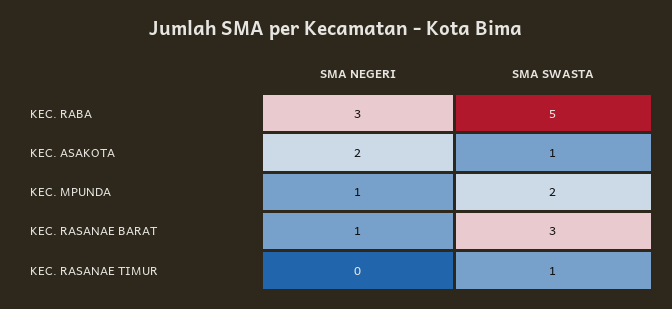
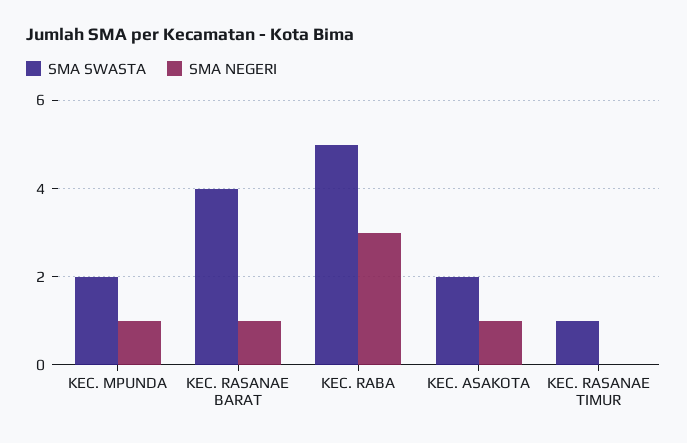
SMA NEGERI, KEC. ASAKOTA: 2 -> 1
SMA SWASTA, KEC. ASAKOTA: 1 -> 2
SMA SWASTA, KEC. RASANAE BARAT: 3 -> 4

